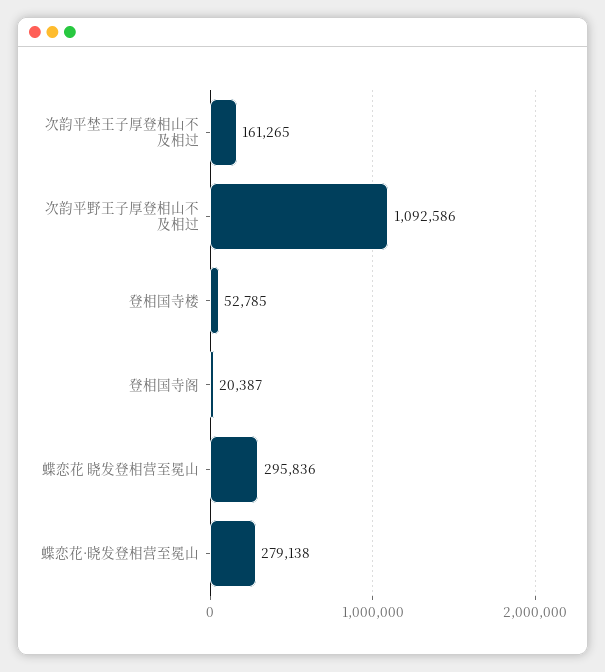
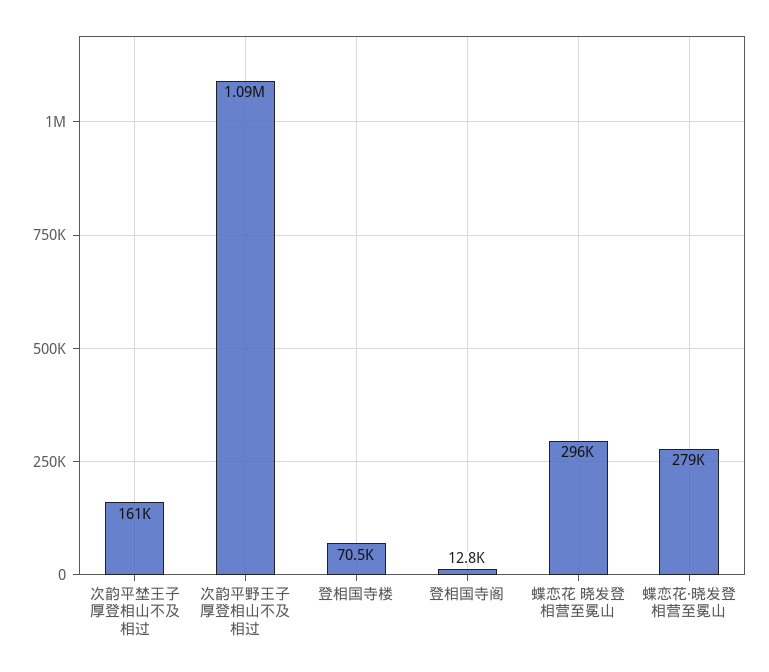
登相国寺楼: 52785 -> 70500
登相国寺阁: 20387 -> 12800

